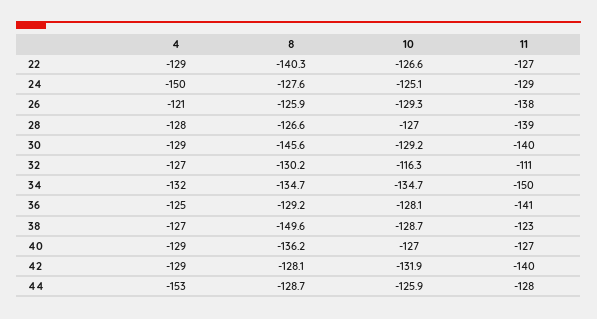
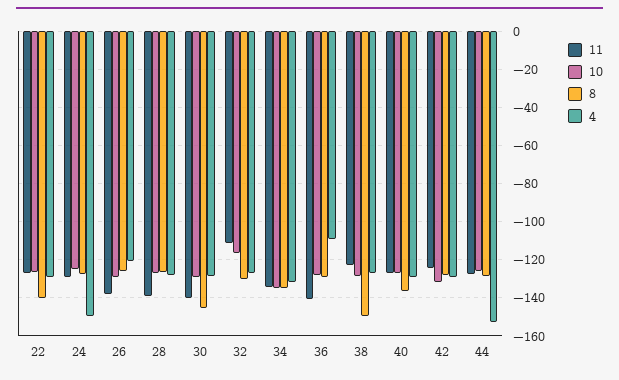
11, 34: -150 -> -135
4, 36: -125 -> -110
11, 42: -140 -> -125

